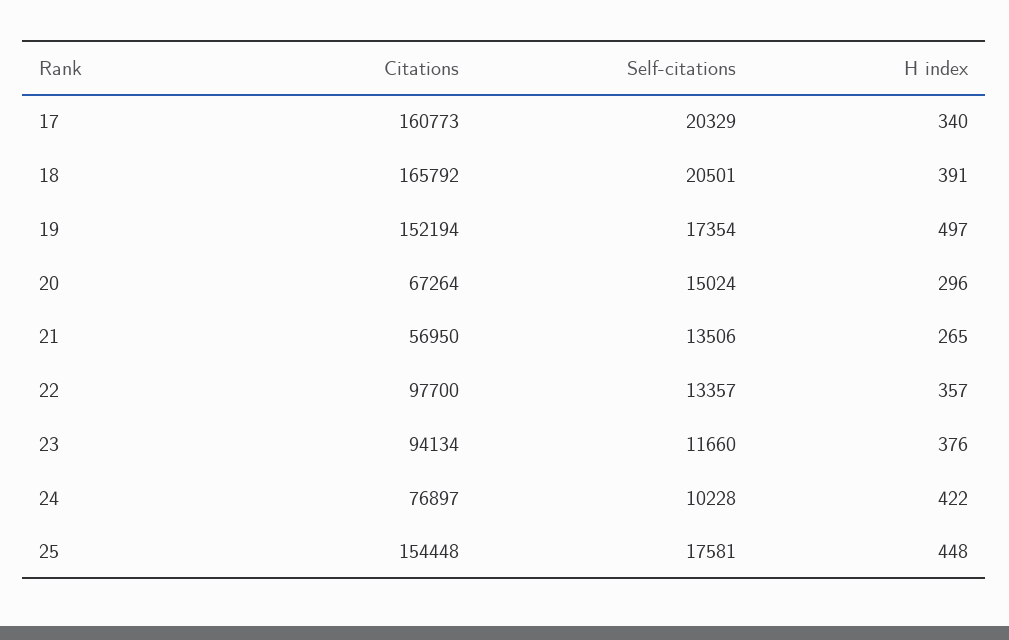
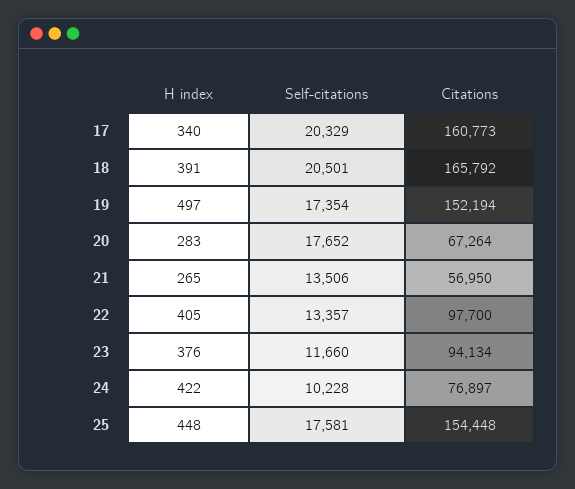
Self-citations, 20: 15024 -> 17652
H index, 20: 296 -> 283
H index, 22: 357 -> 405

